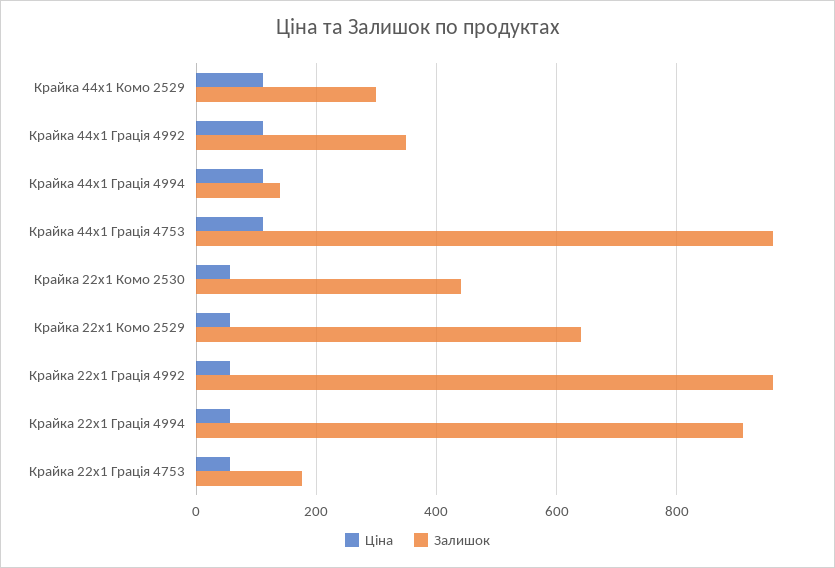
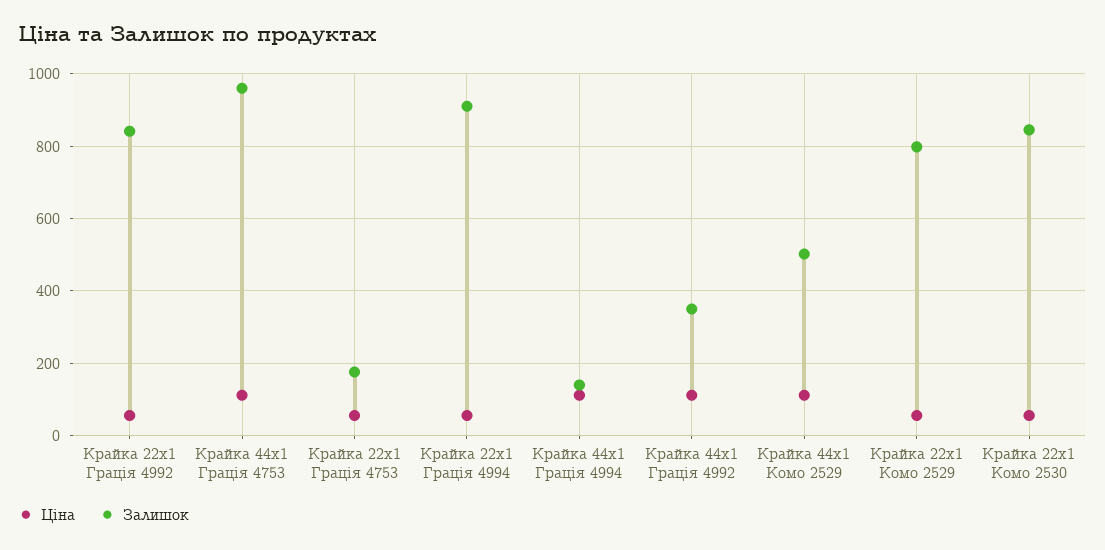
Залишок, Крайка 44x1 Комо 2529: 300 -> 500
Залишок, Крайка 22x1 Комо 2530: 440 -> 840
Залишок, Крайка 22x1 Комо 2529: 640 -> 800
Залишок, Крайка 22x1 Грація 4992: 960 -> 840

